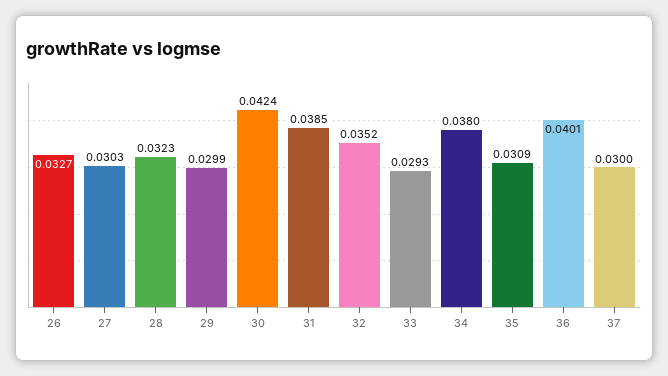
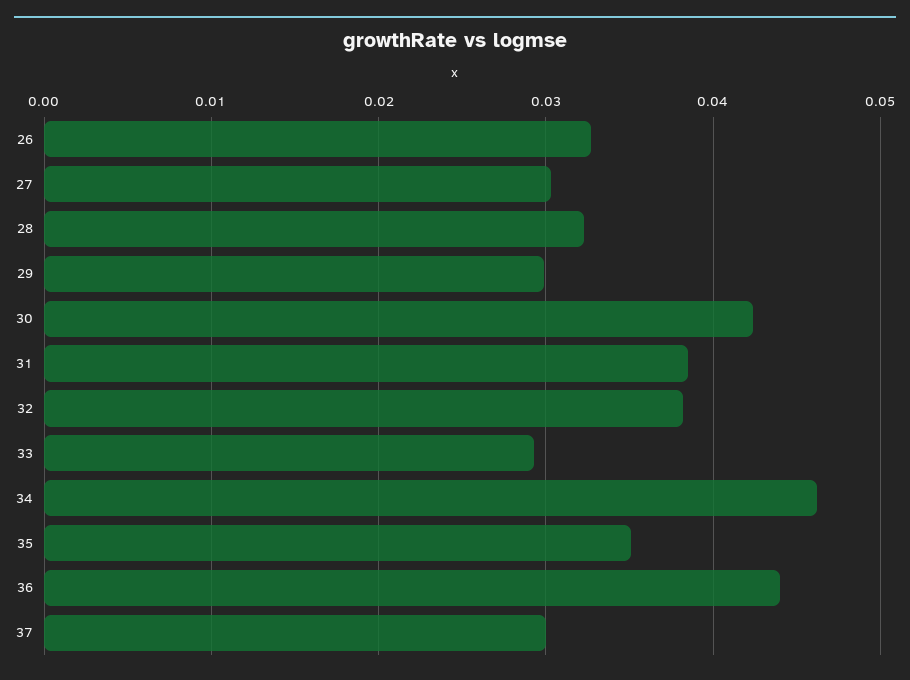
32: 0.0352 -> 0.038
34: 0.038 -> 0.046
35: 0.0309 -> 0.035
36: 0.0401 -> 0.044

